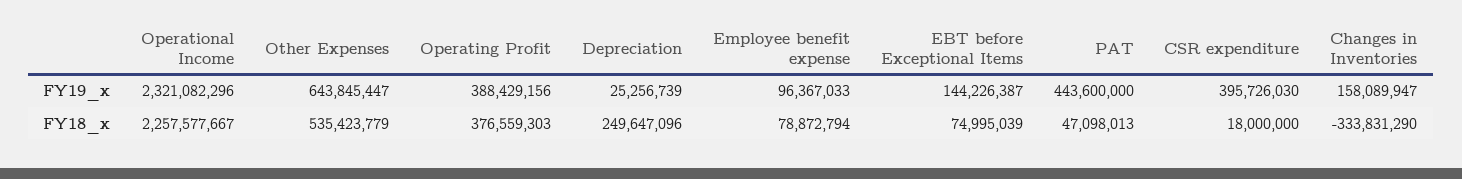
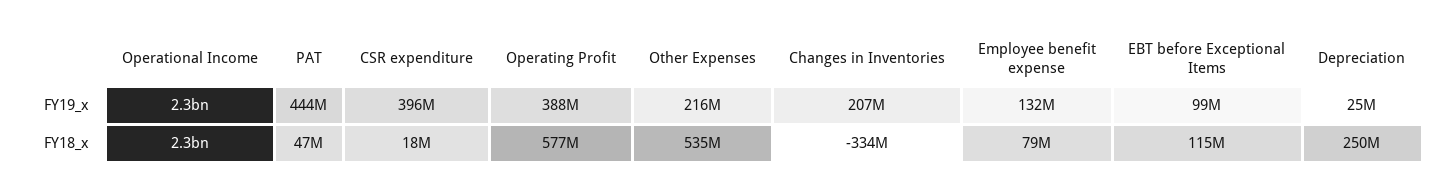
Other Expenses, FY19_x: 643845447 -> 216000000
Employee benefit expense, FY19_x: 96367033 -> 132000000
EBT before Exceptional Items, FY19_x: 144226387 -> 99000000
Changes in Inventories, FY19_x: 158089947 -> 207000000
Operating Profit, FY18_x: 376559303 -> 577000000
EBT before Exceptional Items, FY18_x: 74995039 -> 115000000

